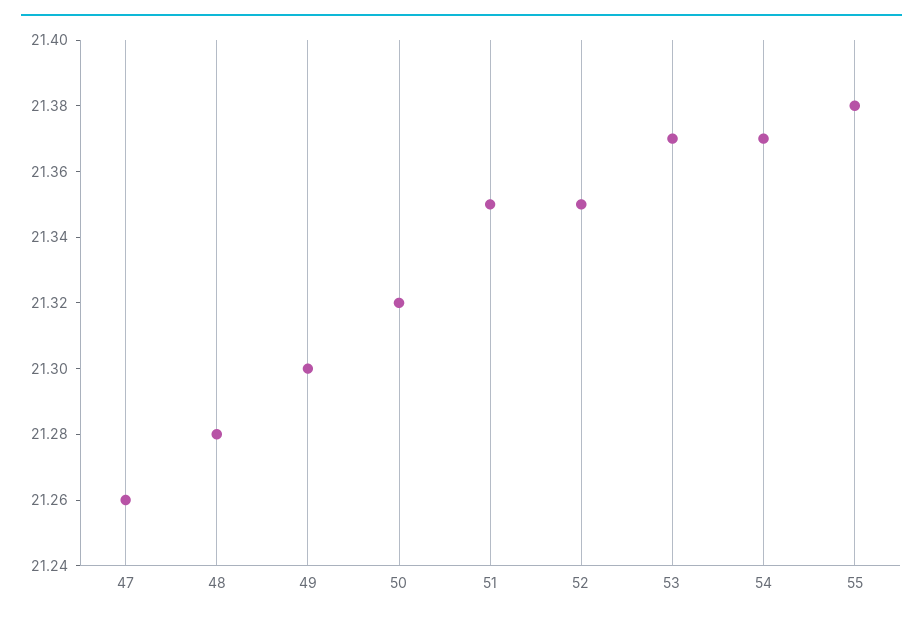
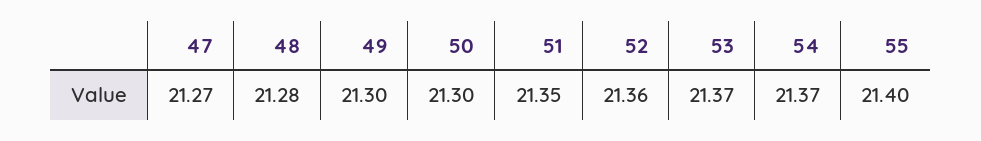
47: 21.26 -> 21.27
50: 21.32 -> 21.3
52: 21.35 -> 21.36
55: 21.38 -> 21.4

